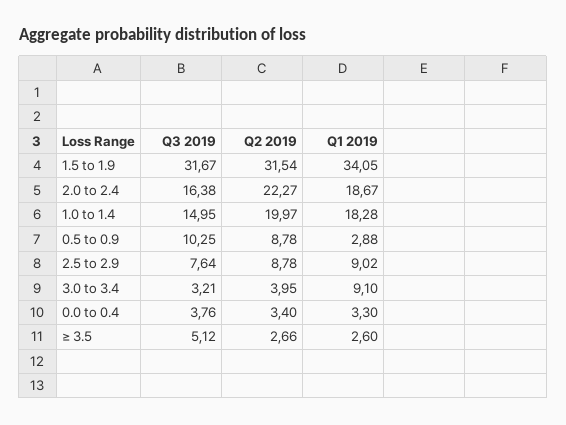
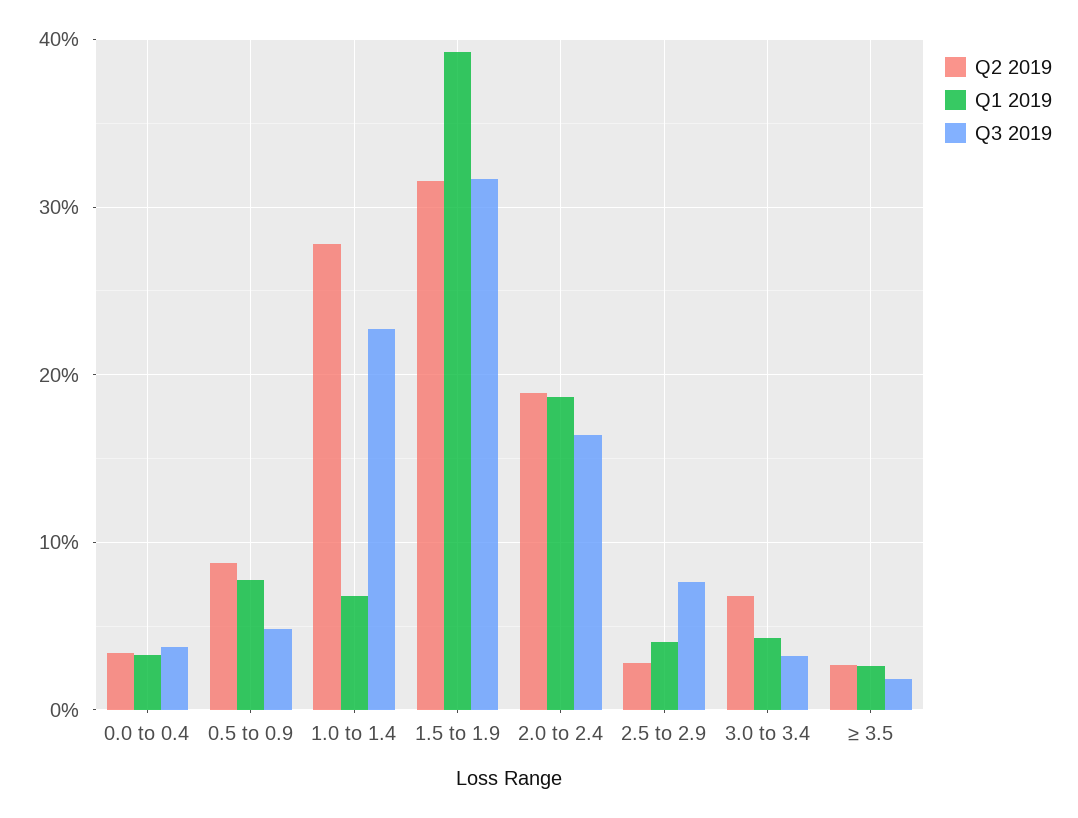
Q1 2019, 1.5 to 1.9: 34.05 -> 39
Q2 2019, 2.0 to 2.4: 22.27 -> 19
Q3 2019, 1.0 to 1.4: 14.95 -> 23
Q2 2019, 1.0 to 1.4: 19.97 -> 28
Q1 2019, 1.0 to 1.4: 18.28 -> 7
Q3 2019, 0.5 to 0.9: 10.25 -> 5
Q1 2019, 0.5 to 0.9: 2.88 -> 8
Q2 2019, 2.5 to 2.9: 8.78 -> 3
Q1 2019, 2.5 to 2.9: 9.02 -> 4
Q2 2019, 3.0 to 3.4: 3.95 -> 7
Q1 2019, 3.0 to 3.4: 9.1 -> 4
Q3 2019, ≥ 3.5: 5.12 -> 2

